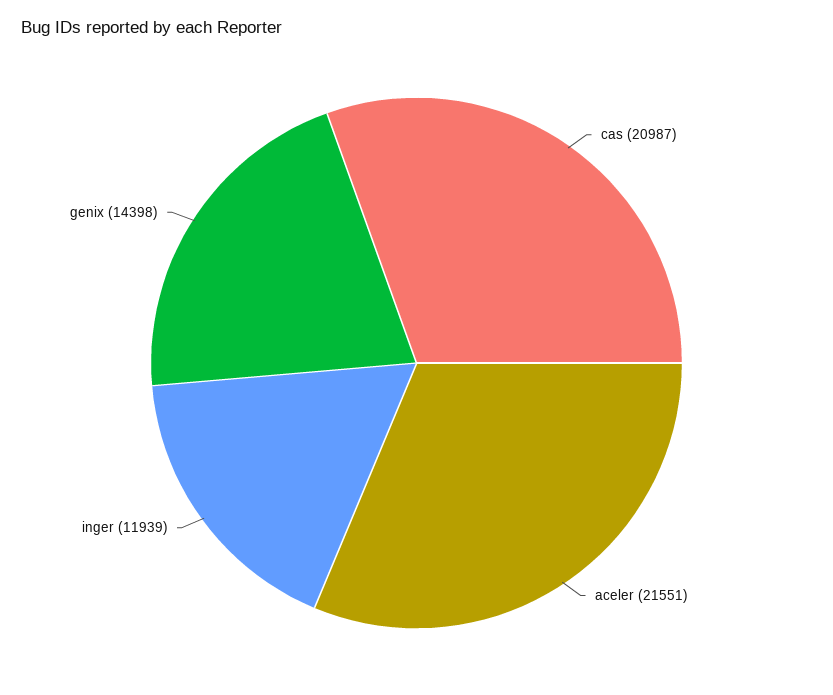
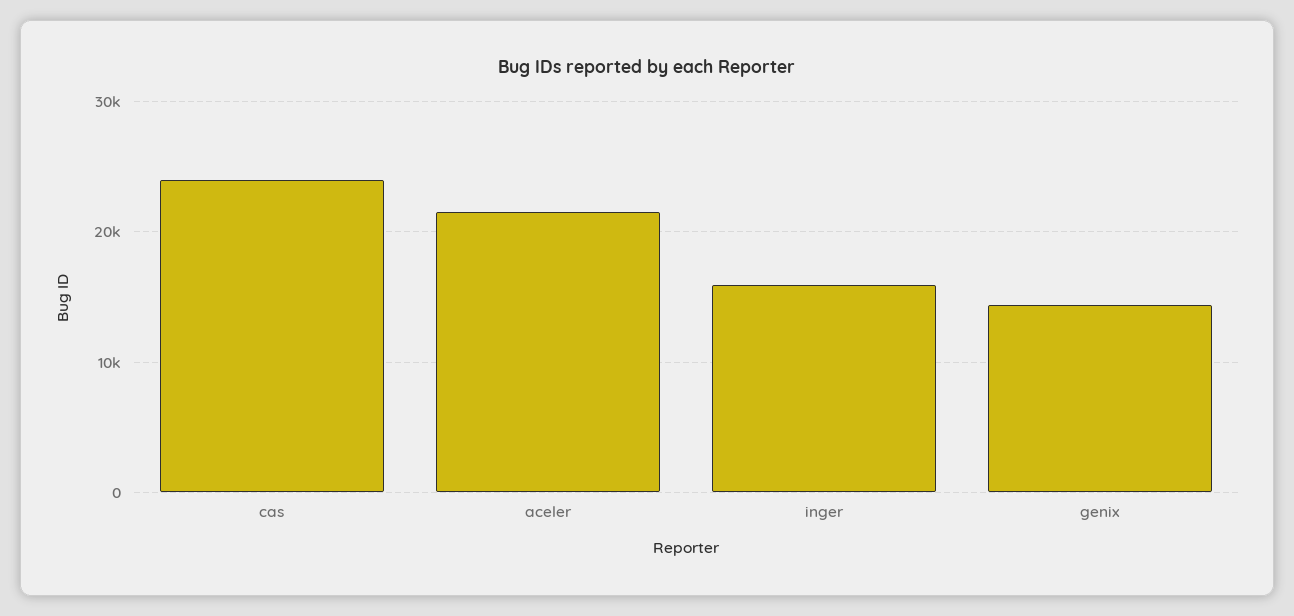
cas: 20987 -> 24000
inger: 11939 -> 16000

